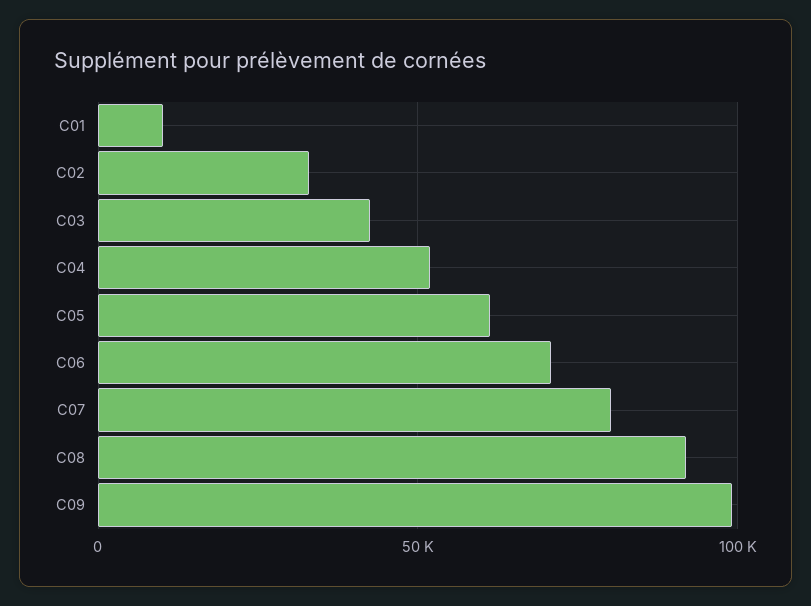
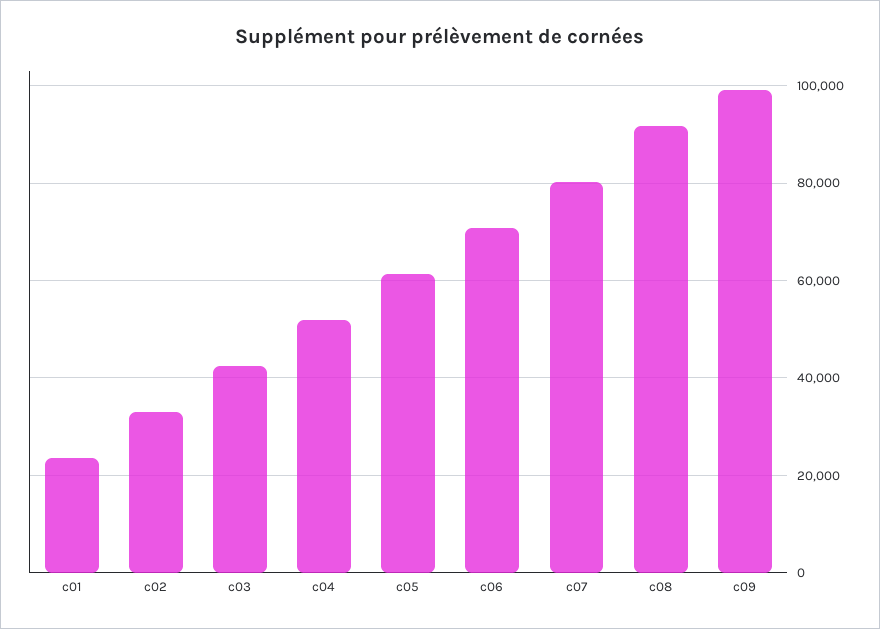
C01: 10000 -> 24000

